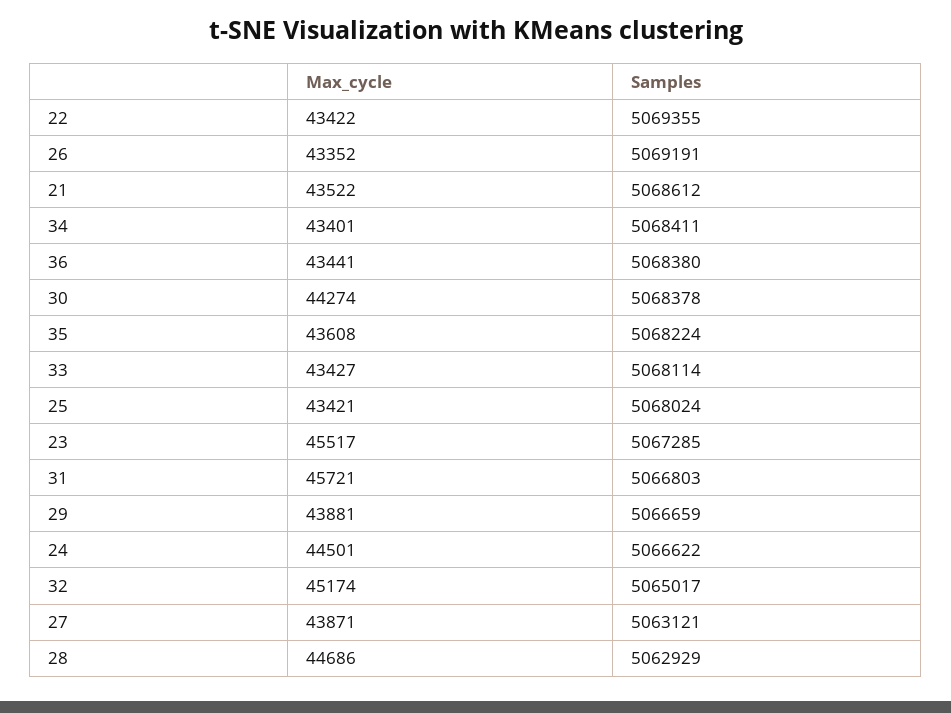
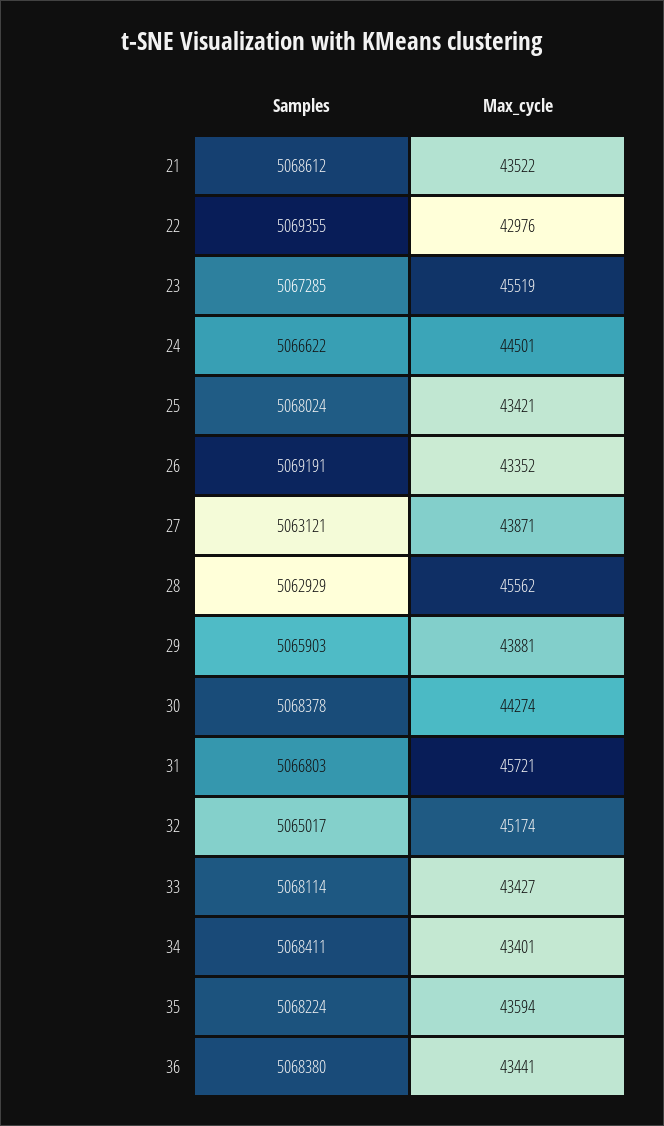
Max_cycle, 22: 43422 -> 42976
Max_cycle, 35: 43608 -> 43594
Max_cycle, 23: 45517 -> 45519
Samples, 29: 5066659 -> 5065903
Max_cycle, 28: 44686 -> 45562

